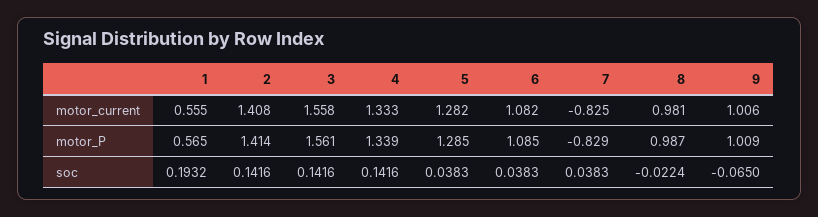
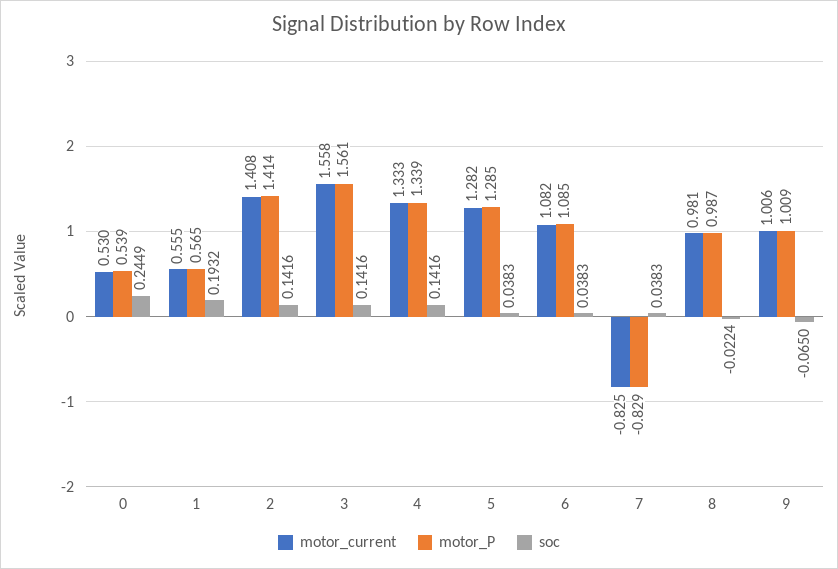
motor_current, 0: none -> 0.53
motor_P, 0: none -> 0.539
soc, 0: none -> 0.2449

